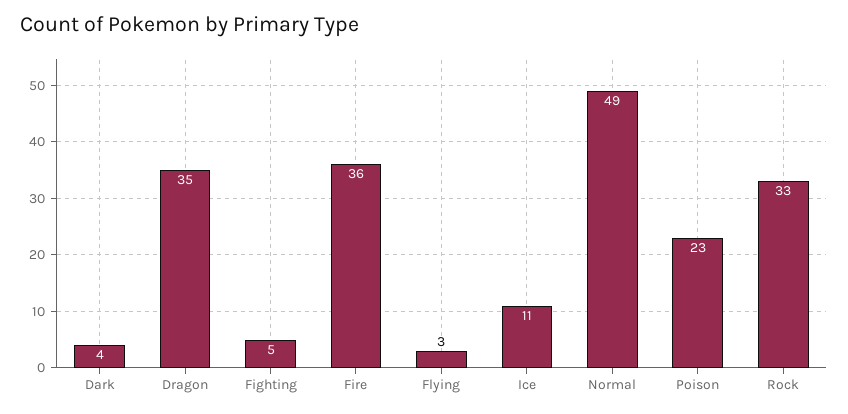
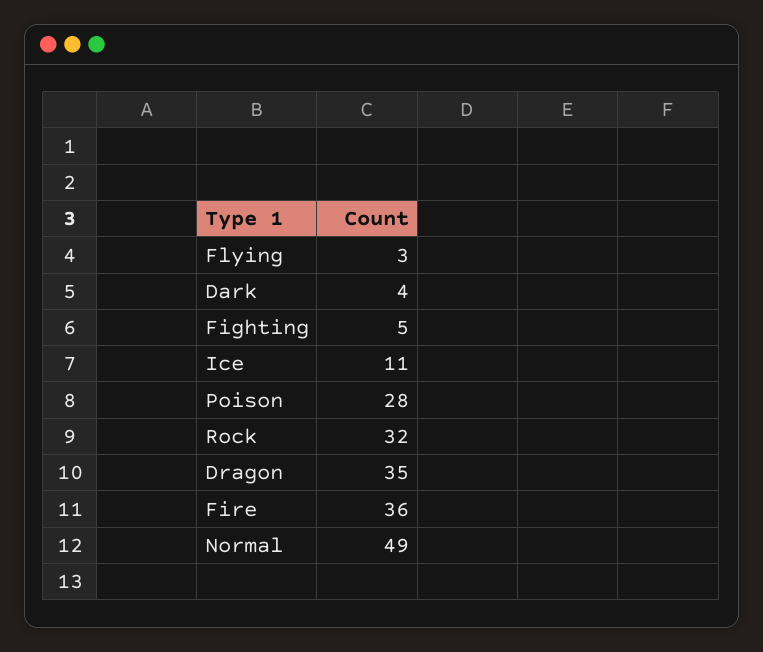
Poison: 23 -> 28
Rock: 33 -> 32

